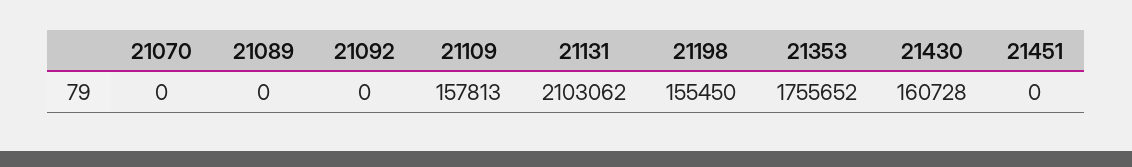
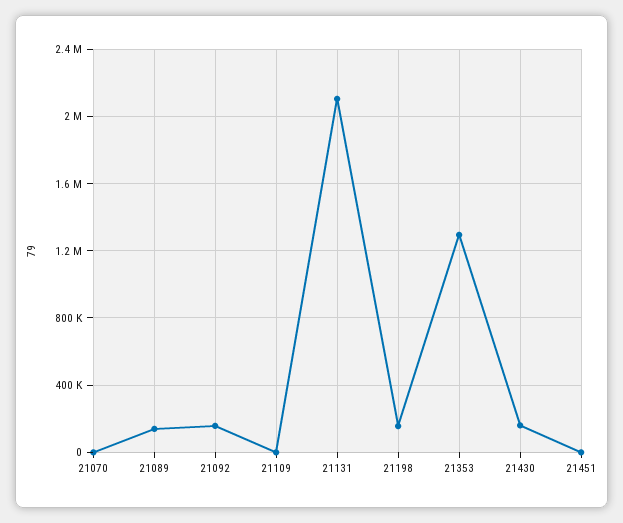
21089: 0 -> 150000
21092: 0 -> 150000
21109: 157813 -> 0
21353: 1755652 -> 1300000

